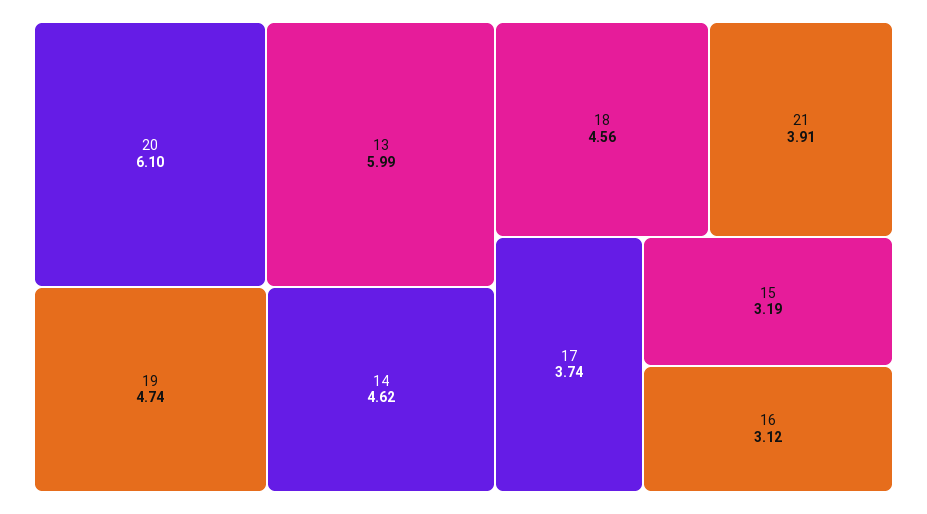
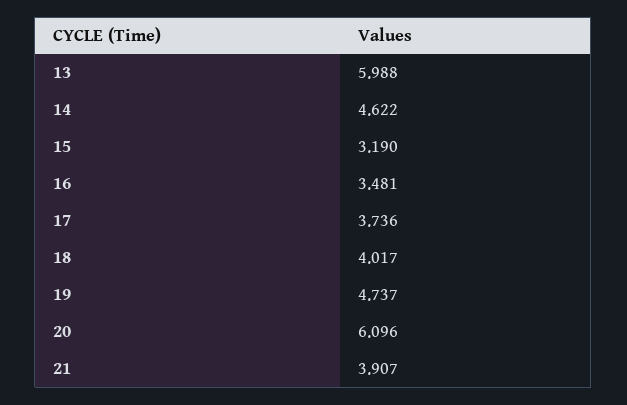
18: 4.56 -> 4.017
16: 3.12 -> 3.481

